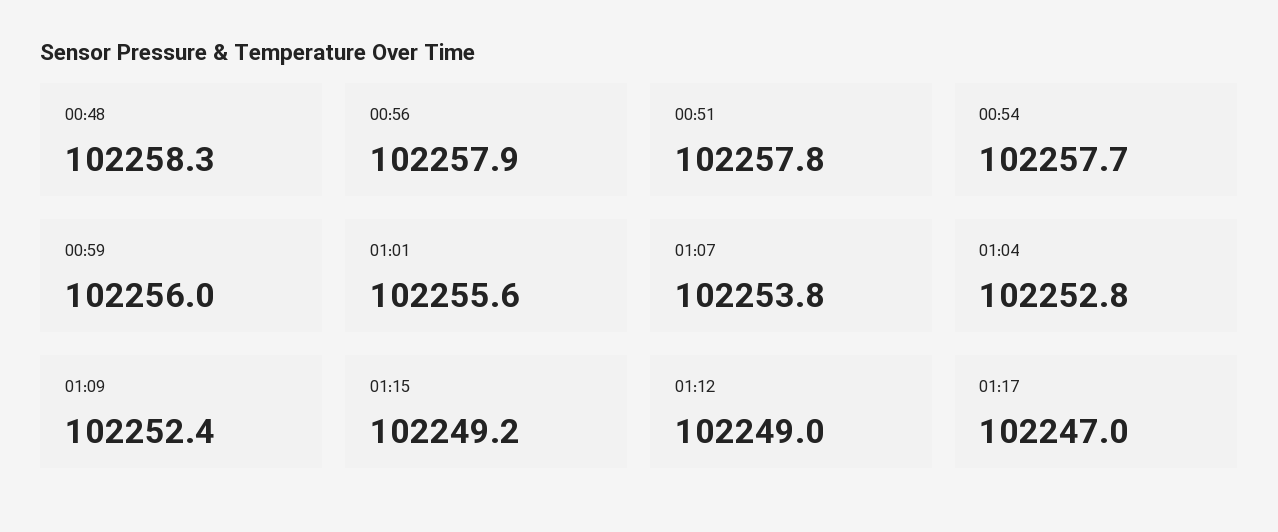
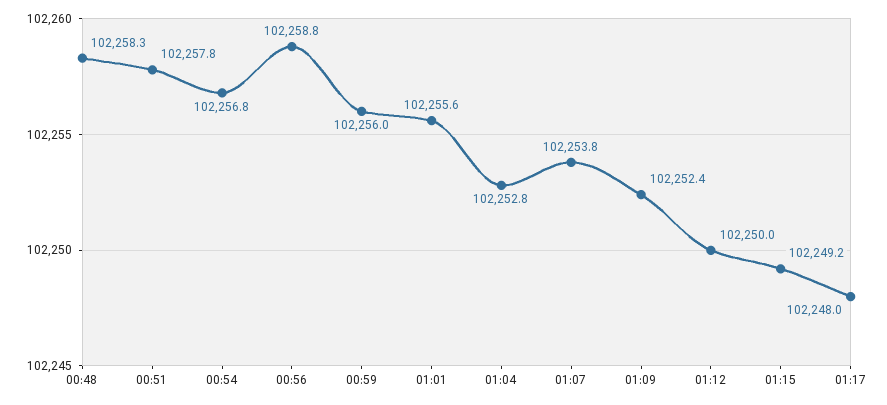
00:56: 102257.9 -> 102258.8
00:54: 102257.7 -> 102256.8
01:12: 102249 -> 102250
01:17: 102247 -> 102248

